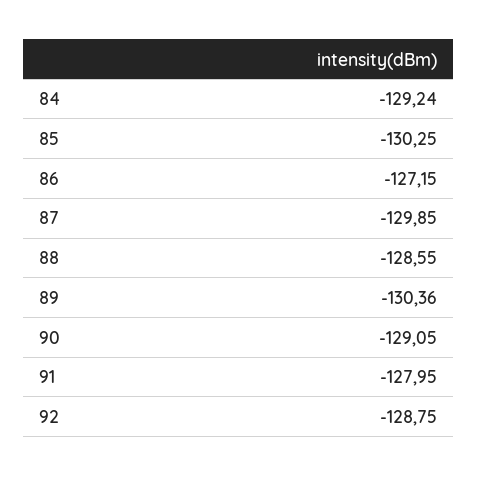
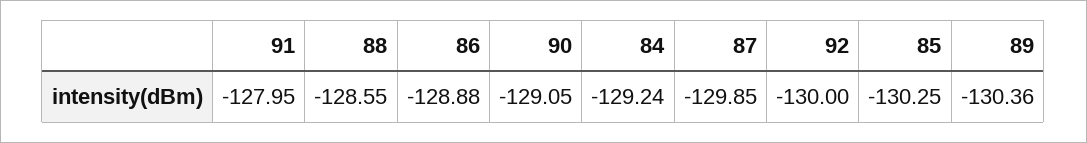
86: -127.15 -> -128.88
92: -128.75 -> -130

